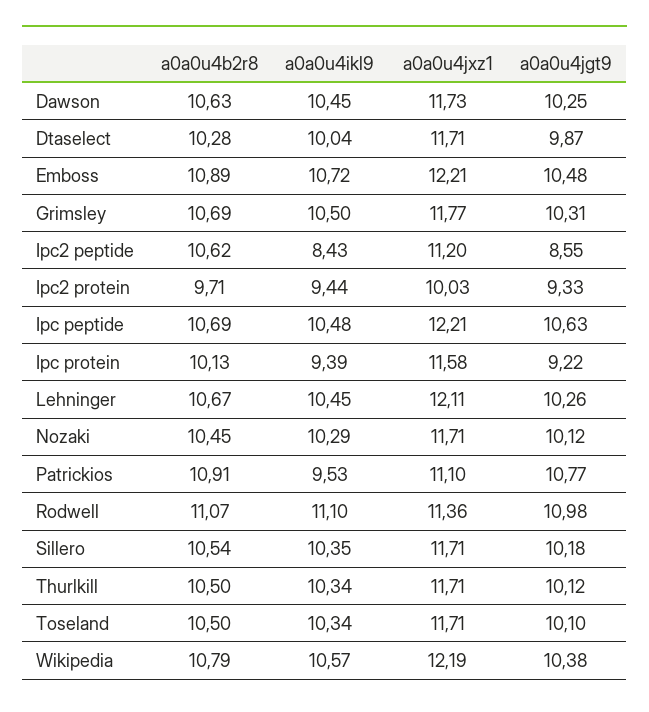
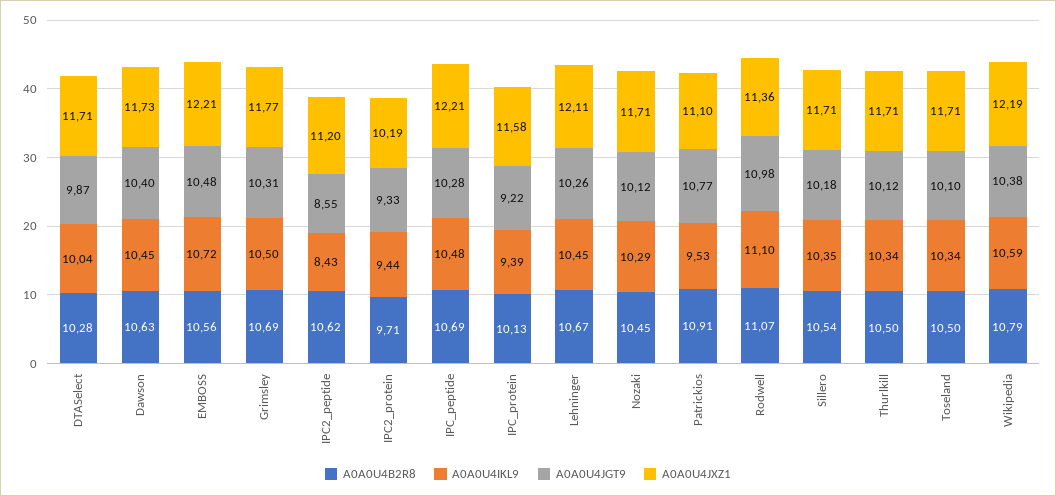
a0a0u4jgt9, Dawson: 10.25 -> 10.4
a0a0u4b2r8, Emboss: 10.89 -> 10.56
a0a0u4jxz1, Ipc2 protein: 10.03 -> 10.19
a0a0u4jgt9, Ipc peptide: 10.63 -> 10.28
a0a0u4ikl9, Wikipedia: 10.57 -> 10.59

